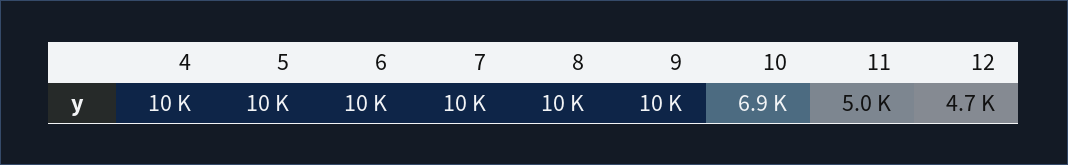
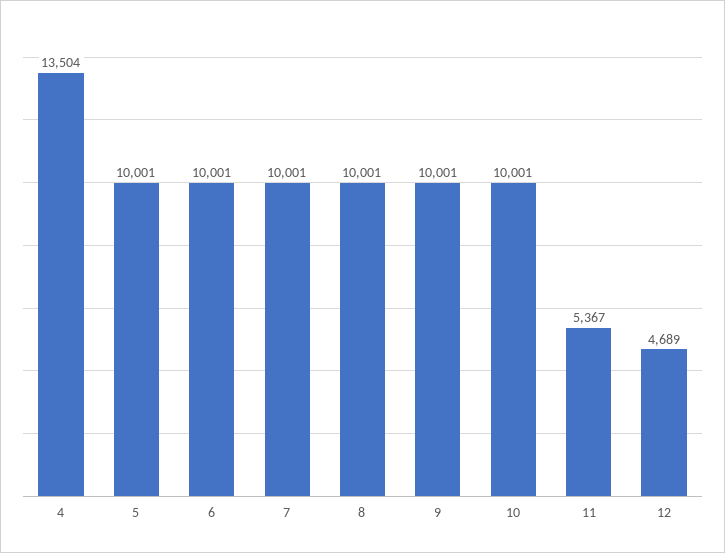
4: 10000 -> 13504
10: 6900 -> 10001
11: 5000 -> 5367

